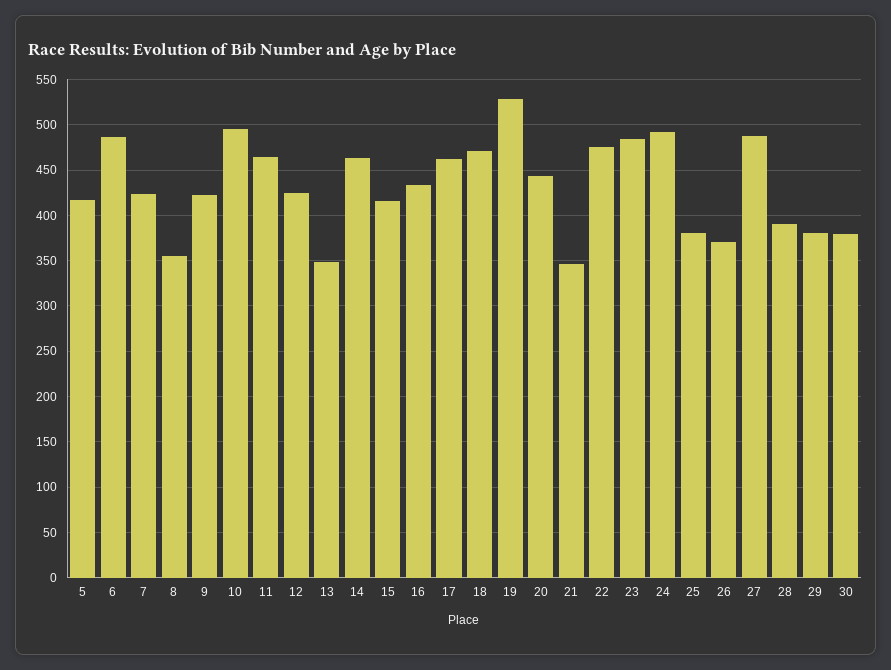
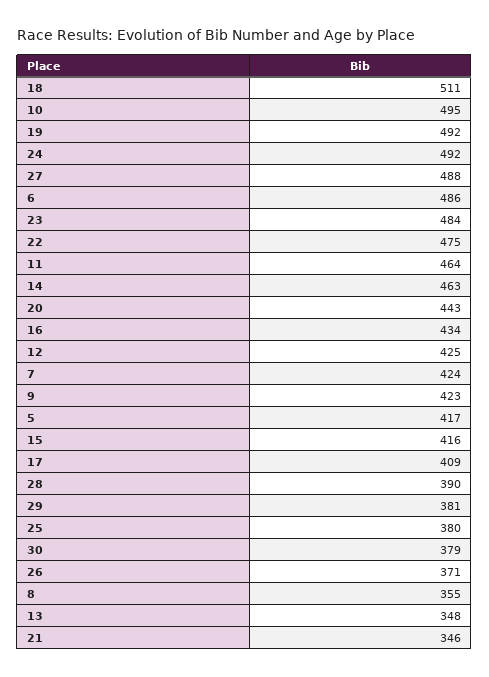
17: 460 -> 409
18: 470 -> 511
19: 530 -> 492

